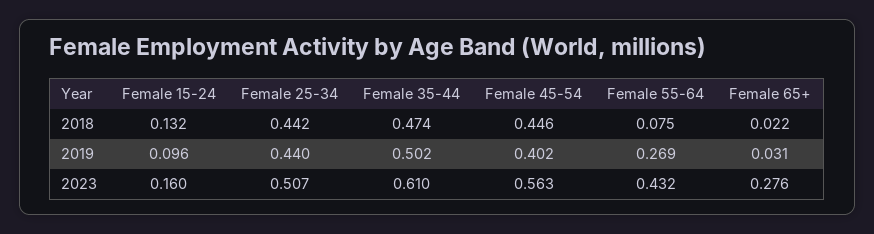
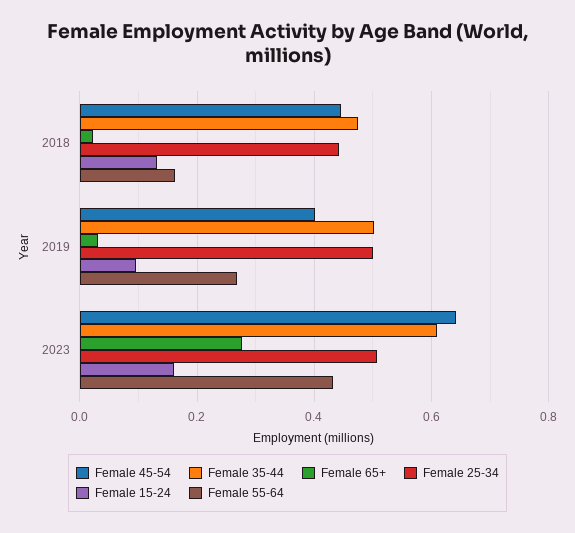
Female 55-64, 2018: 0.075 -> 0.16
Female 25-34, 2019: 0.44 -> 0.5
Female 45-54, 2023: 0.563 -> 0.64

